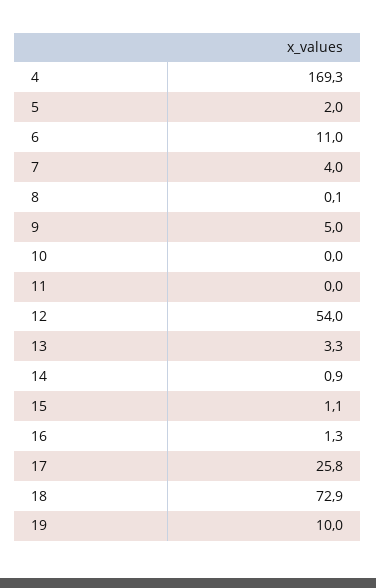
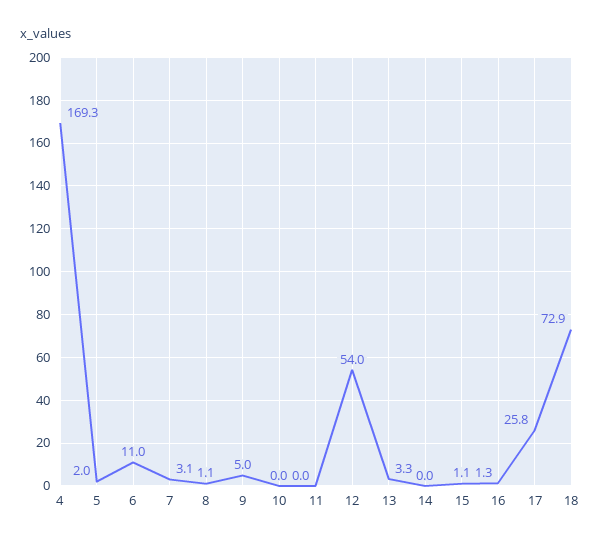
7: 4 -> 3.1
8: 0.1 -> 1.1
14: 0.9 -> 0
19: 10 -> none

